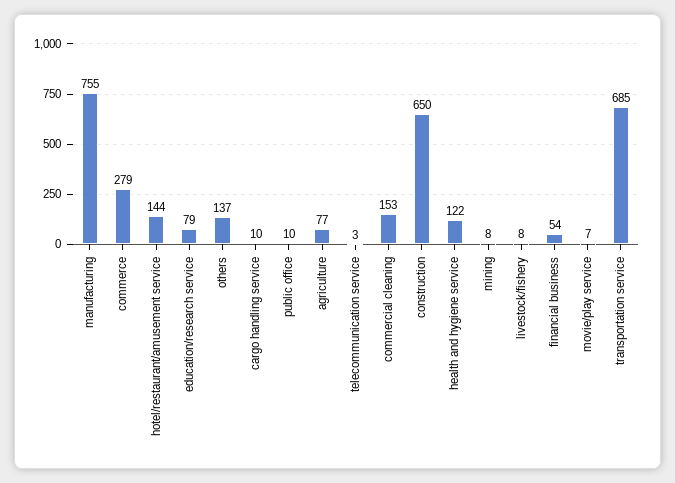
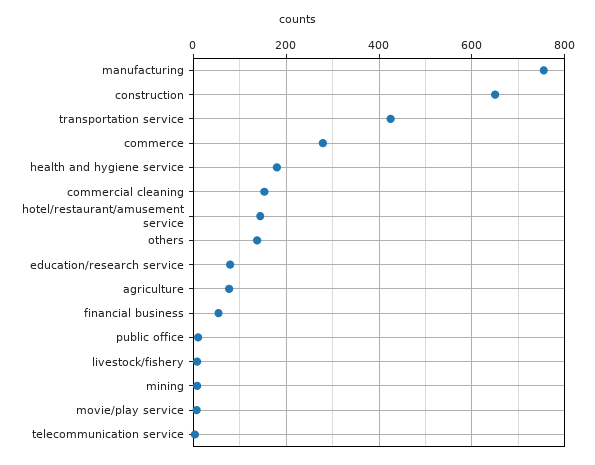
cargo handling service: 10 -> none
health and hygiene service: 122 -> 180
transportation service: 685 -> 420

